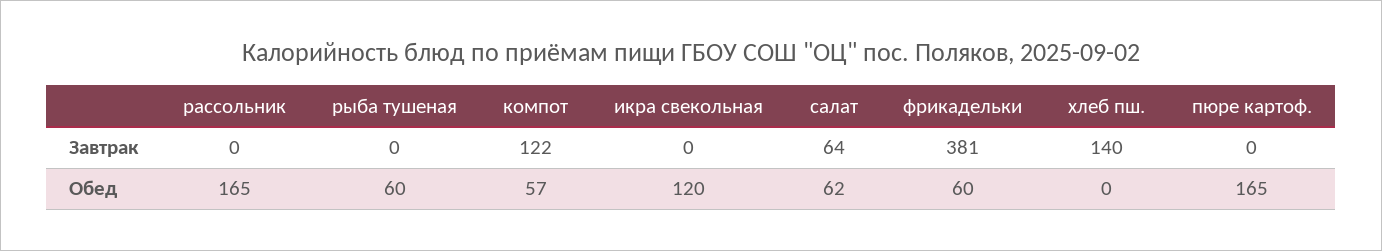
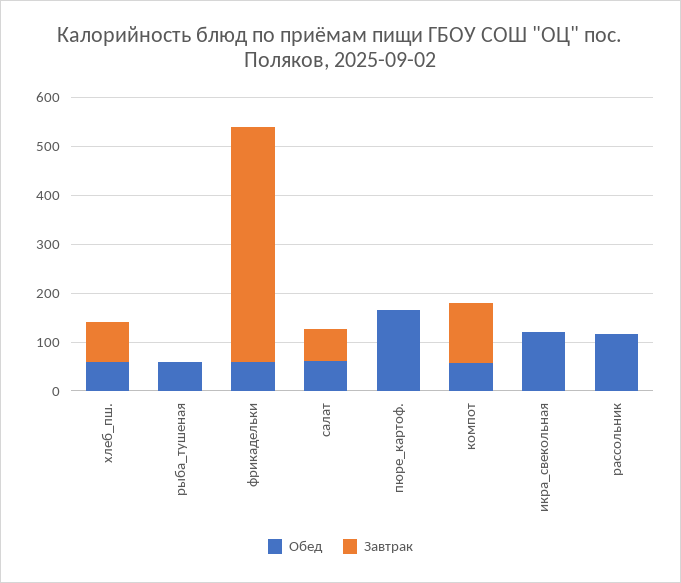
Завтрак, фрикадельки: 381 -> 480
Завтрак, хлеб пш.: 140 -> 80
Обед, рассольник: 165 -> 120
Обед, хлеб пш.: 0 -> 60

